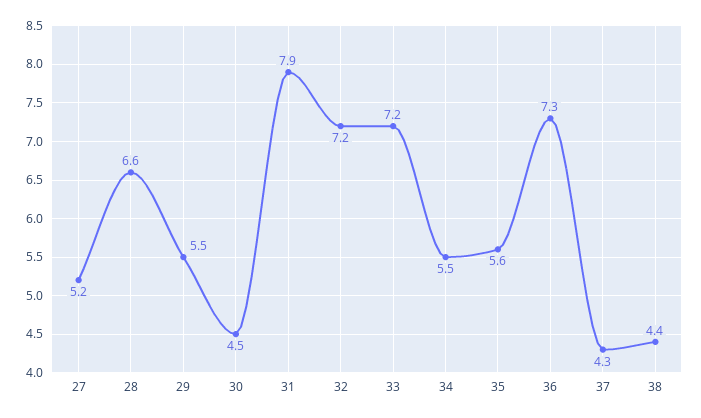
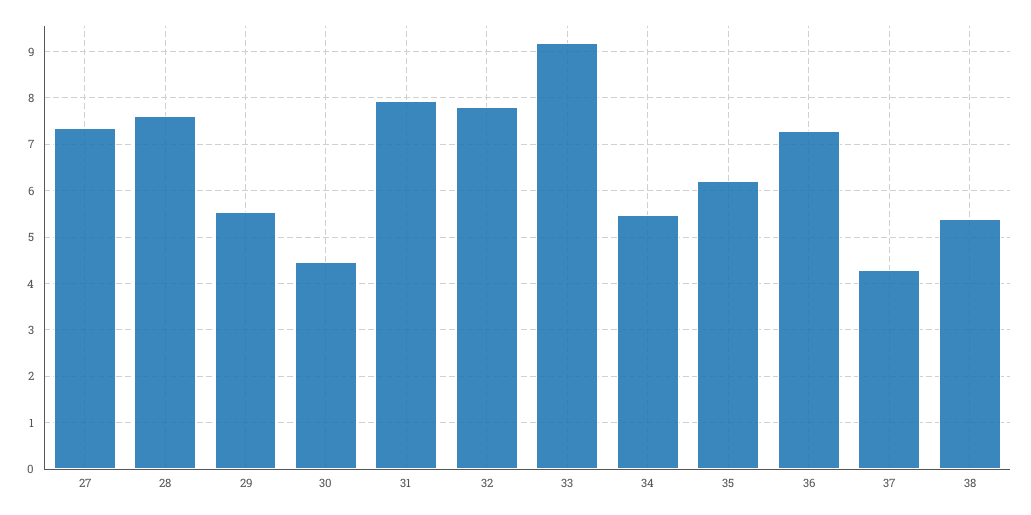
27: 5.2 -> 7.4
28: 6.6 -> 7.6
32: 7.2 -> 7.8
33: 7.2 -> 9.2
35: 5.6 -> 6.2
38: 4.4 -> 5.4

